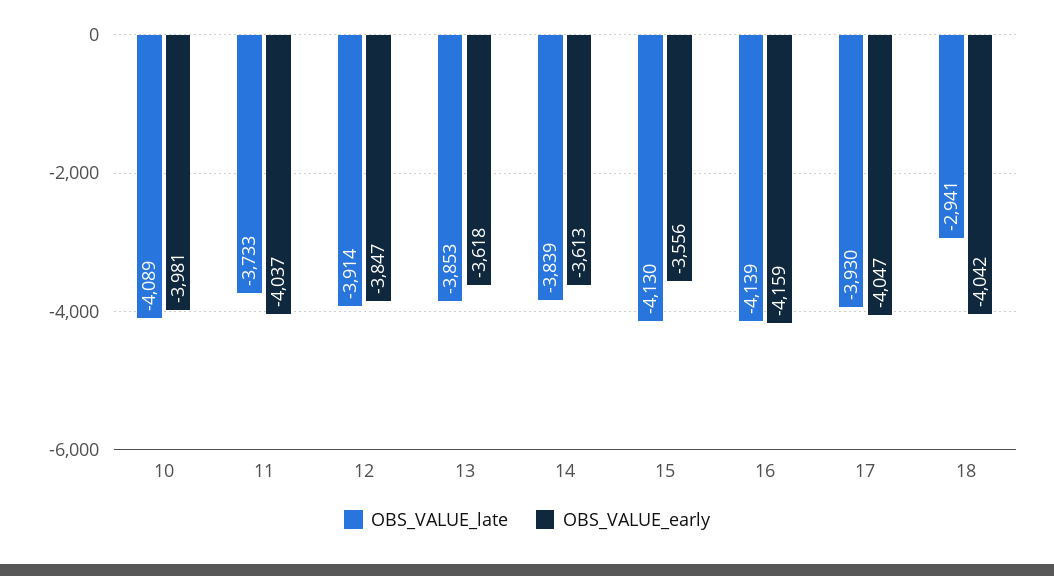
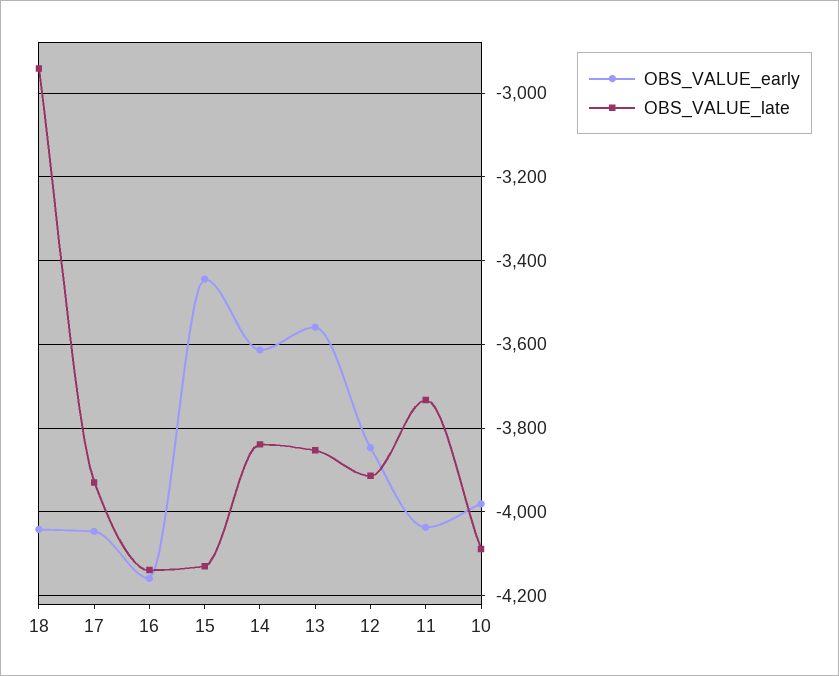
OBS_VALUE_early, 13: -3618 -> -3560
OBS_VALUE_early, 15: -3556 -> -3440

